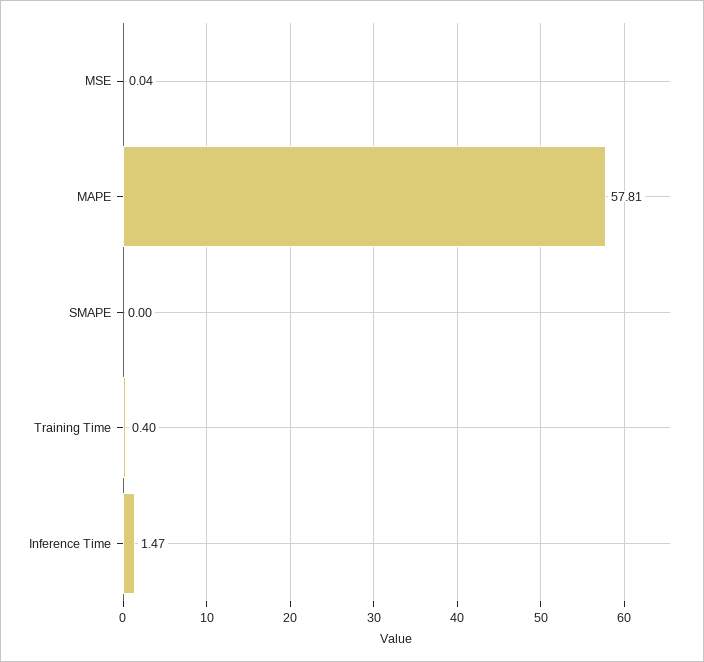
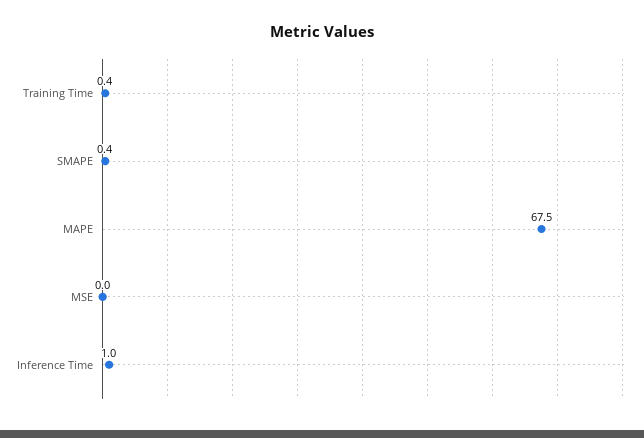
MAPE: 57.81 -> 67.5
SMAPE: 0 -> 0.4
Inference Time: 1.47 -> 1

